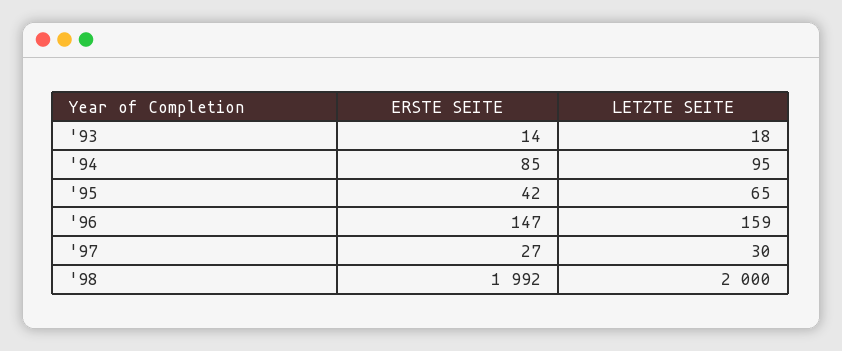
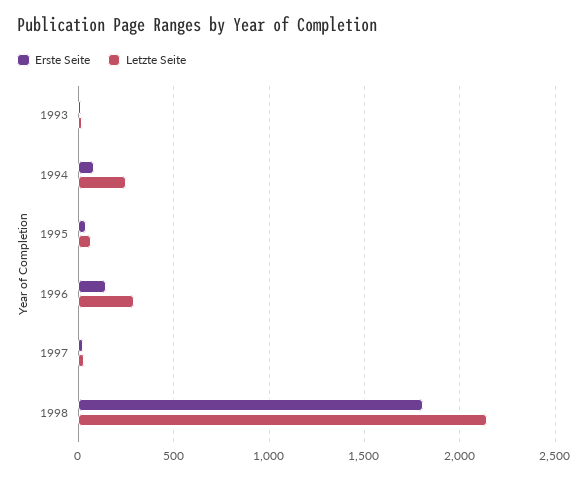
LETZTE SEITE, '94: 95 -> 250
LETZTE SEITE, '96: 159 -> 300
ERSTE SEITE, '98: 1992 -> 1800
LETZTE SEITE, '98: 2000 -> 2150

